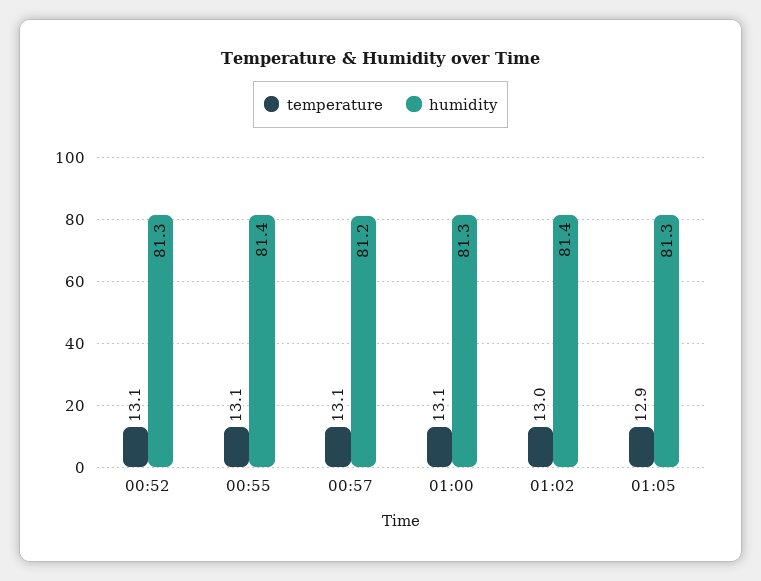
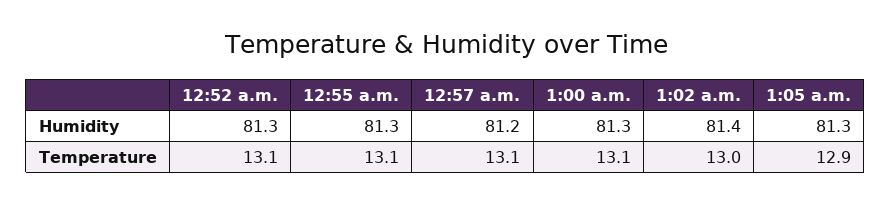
humidity, 00:55: 81.4 -> 81.3

